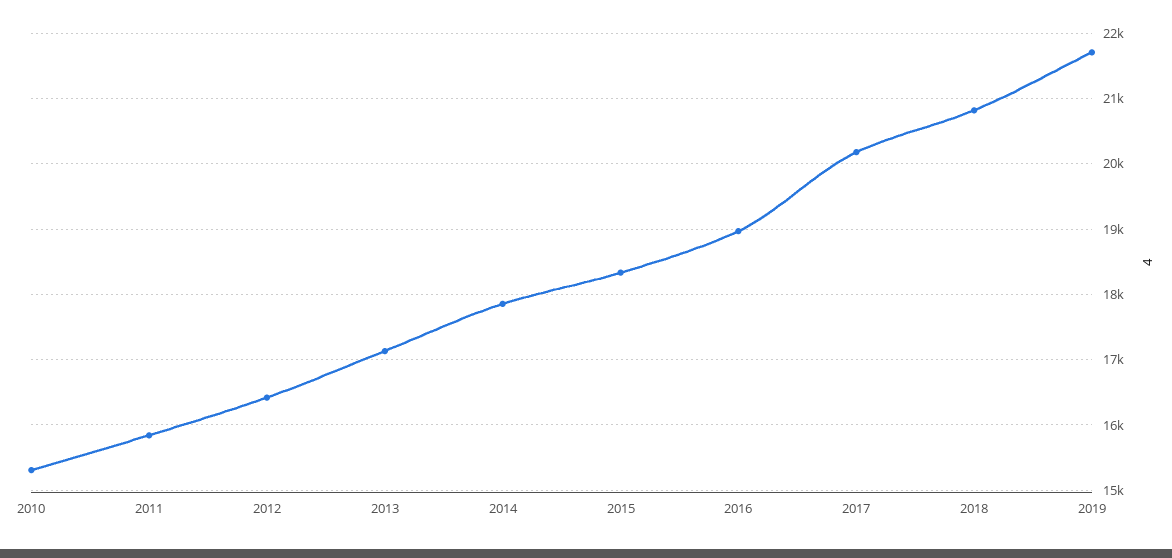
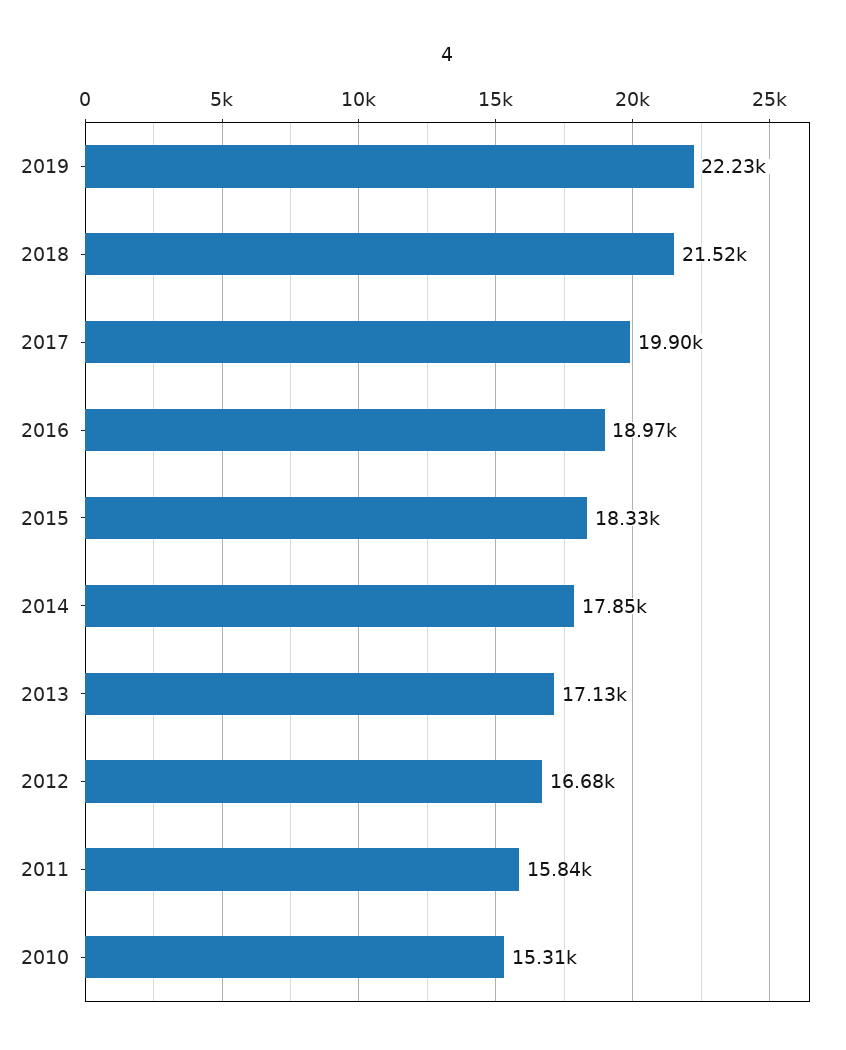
2012: 16400 -> 16680
2017: 20200 -> 19900
2018: 20800 -> 21520
2019: 21700 -> 22230

